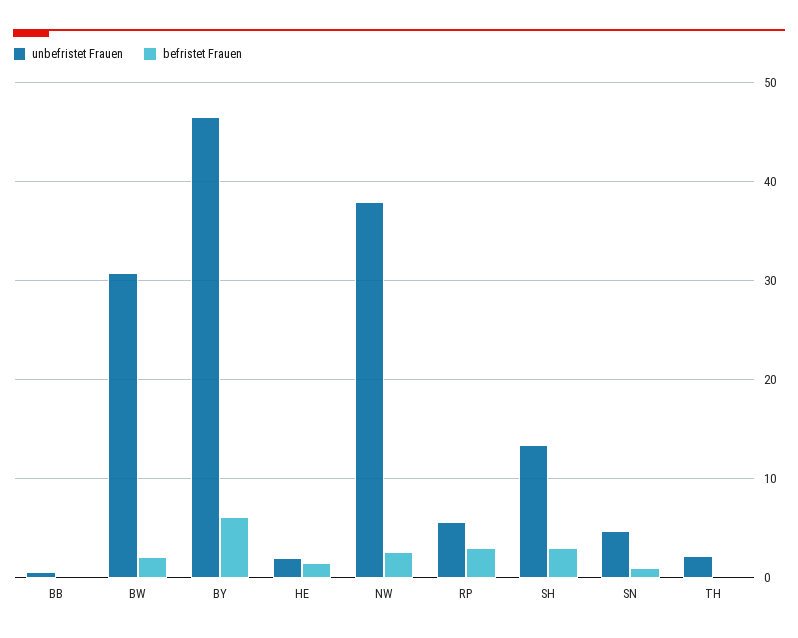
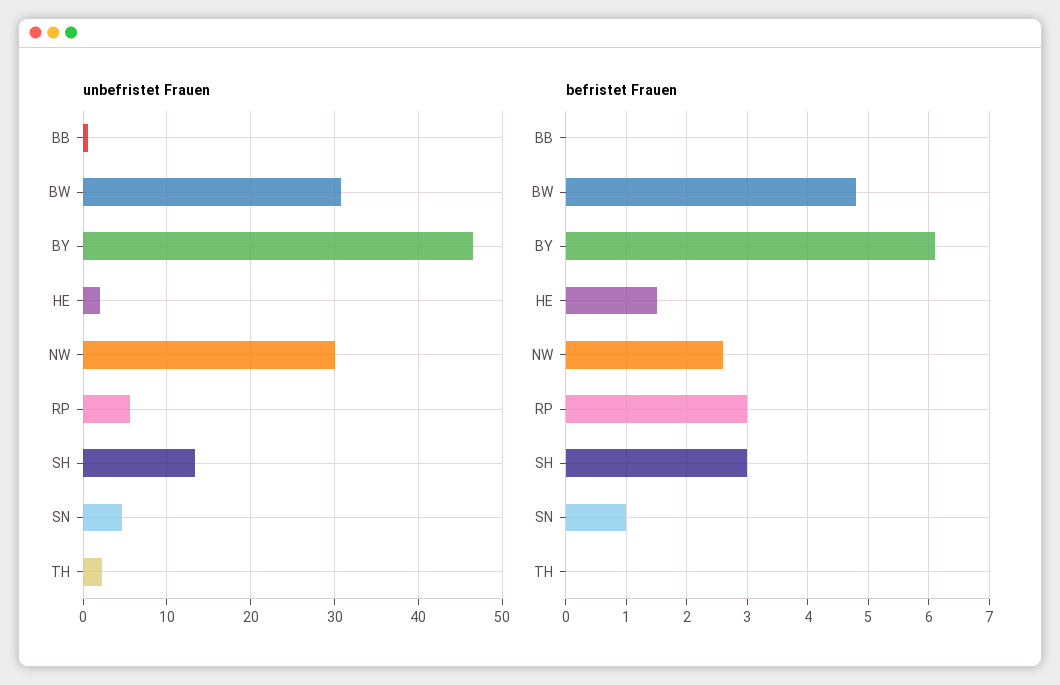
befristet Frauen, BW: 2 -> 4.8
unbefristet Frauen, NW: 38 -> 30

